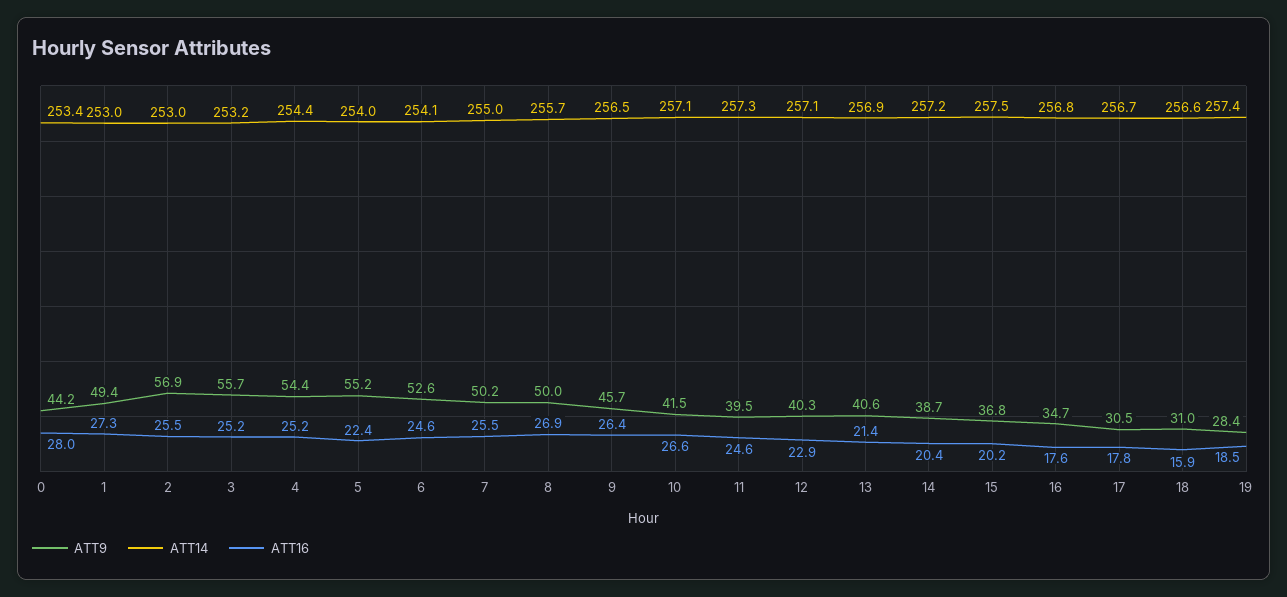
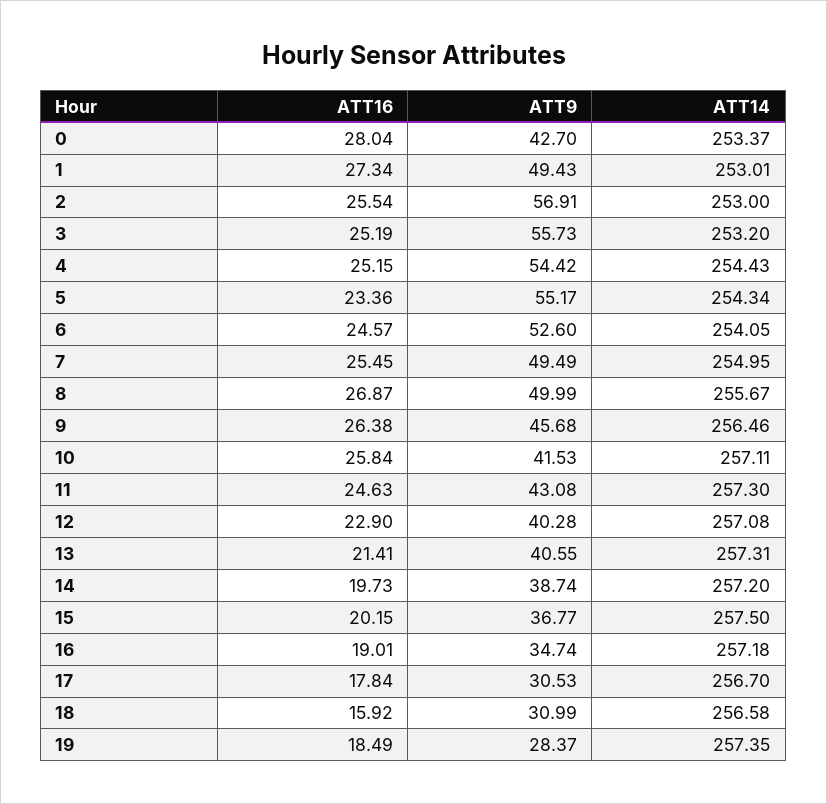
ATT9, 0: 44.2 -> 42.7
ATT14, 5: 254 -> 254.34
ATT16, 5: 22.4 -> 23.36
ATT9, 7: 50.2 -> 49.49
ATT16, 10: 26.6 -> 25.84
ATT9, 11: 39.5 -> 43.08
ATT14, 13: 256.9 -> 257.31
ATT16, 14: 20.4 -> 19.73
ATT14, 16: 256.8 -> 257.18
ATT16, 16: 17.6 -> 19.01

